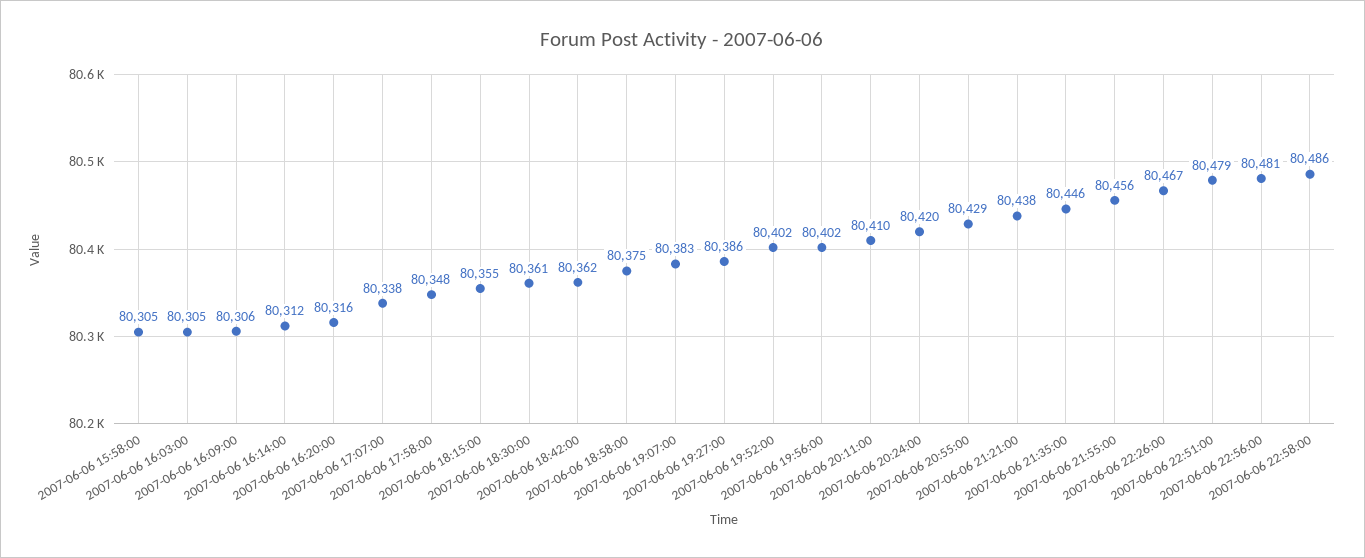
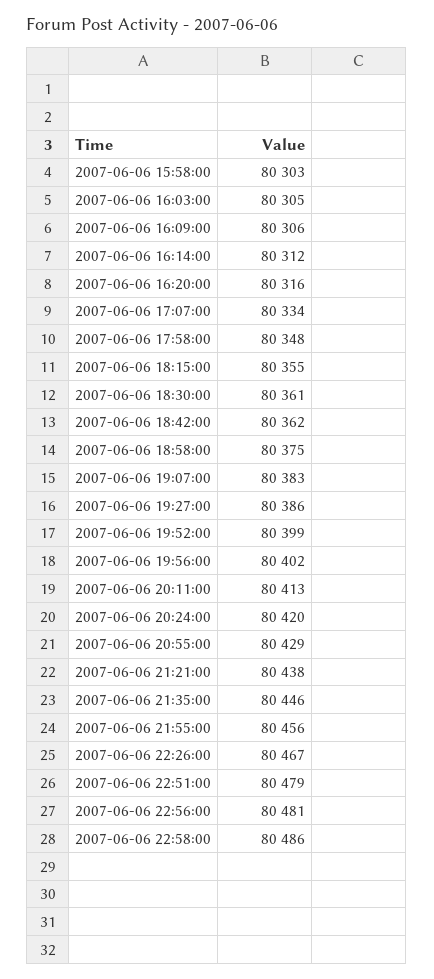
2007-06-06 15:58:00: 80305 -> 80303
2007-06-06 17:07:00: 80338 -> 80334
2007-06-06 19:52:00: 80402 -> 80399
2007-06-06 20:11:00: 80410 -> 80413

